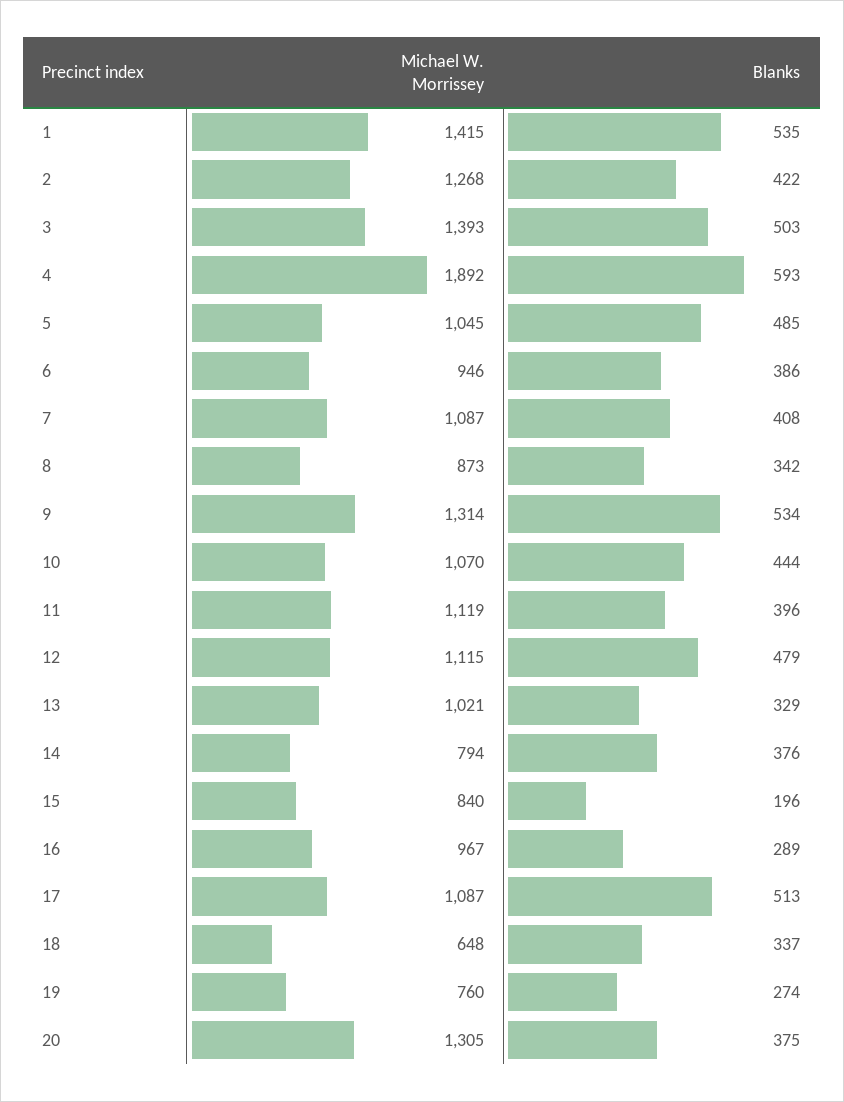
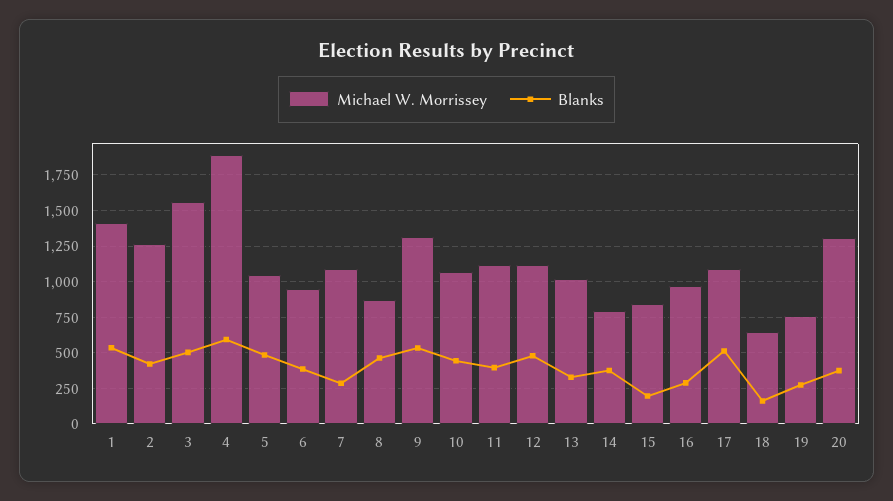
Michael W. Morrissey, 3: 1393 -> 1550
Blanks, 7: 408 -> 300
Blanks, 8: 342 -> 450
Blanks, 18: 337 -> 150

